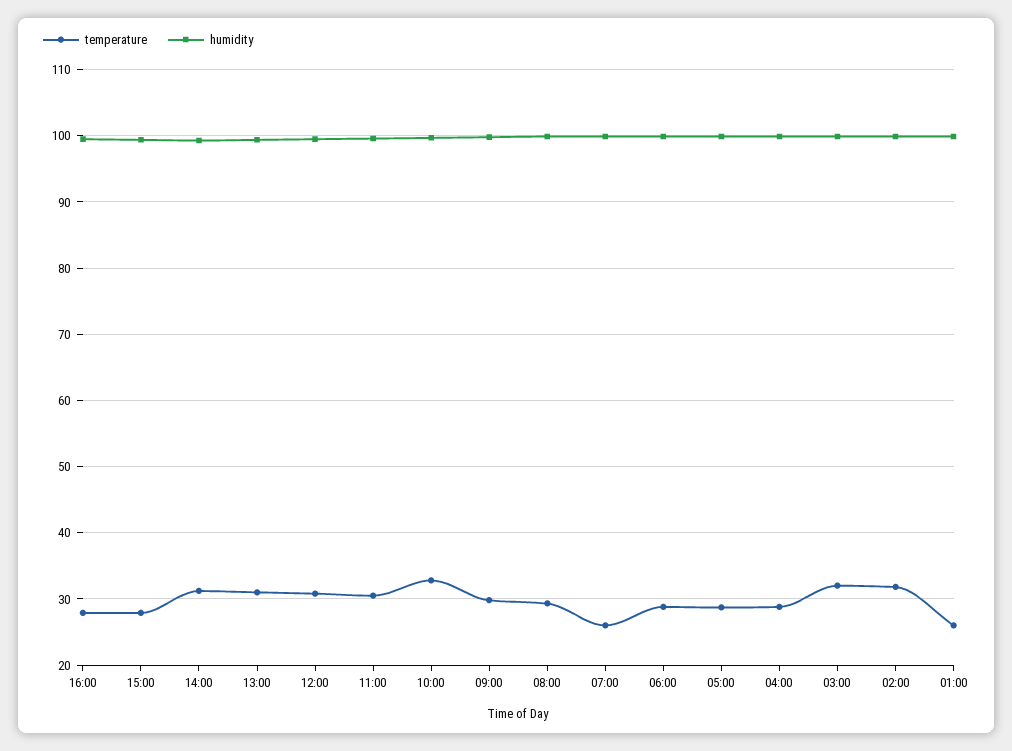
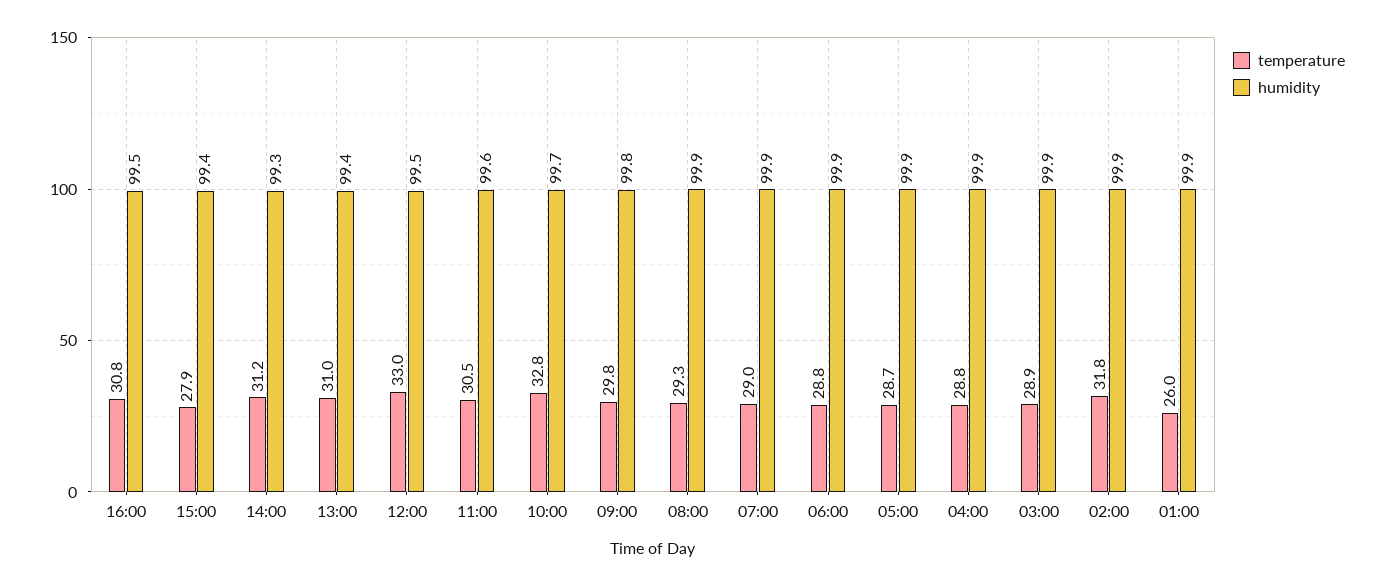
temperature, 16:00: 28 -> 30.8
temperature, 12:00: 31 -> 33
temperature, 07:00: 26 -> 29
temperature, 03:00: 32 -> 28.9

